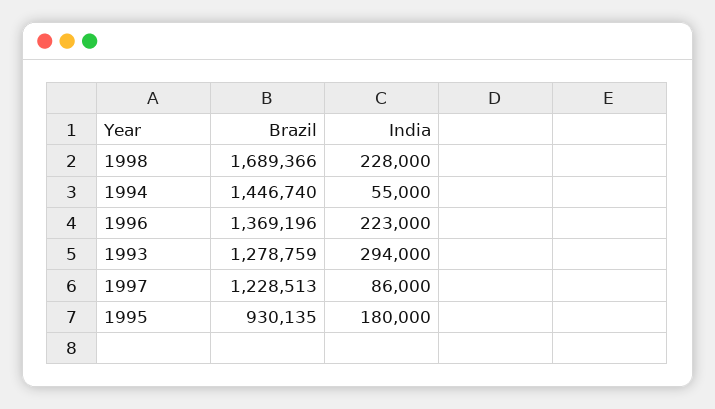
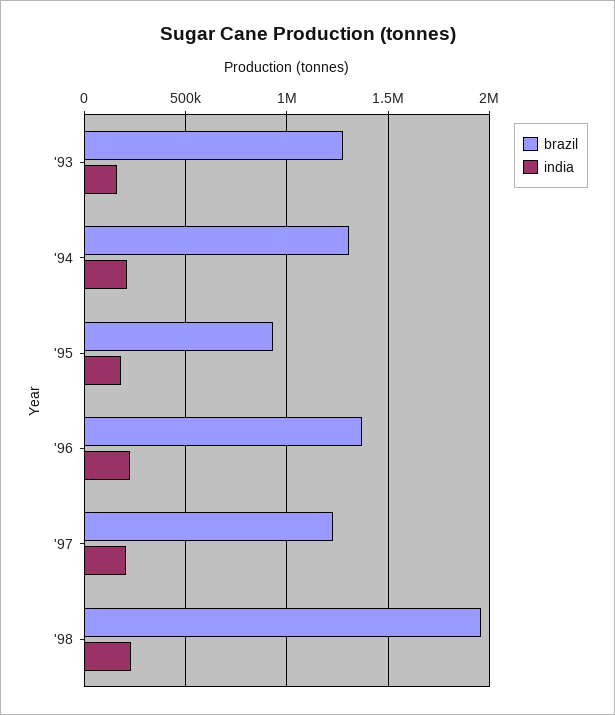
Brazil, 1998: 1689366 -> 1950000
Brazil, 1994: 1446740 -> 1300000
India, 1994: 55000 -> 200000
India, 1993: 294000 -> 150000
India, 1997: 86000 -> 200000

